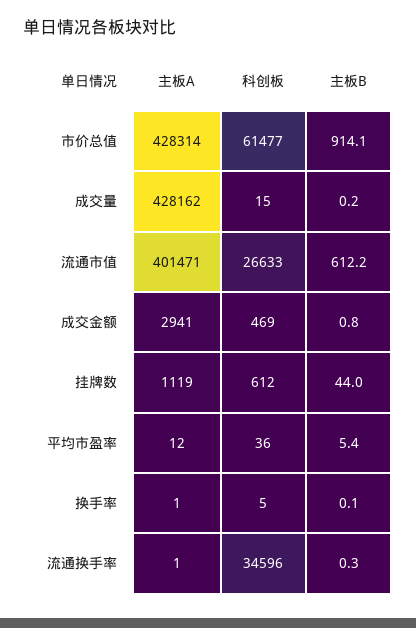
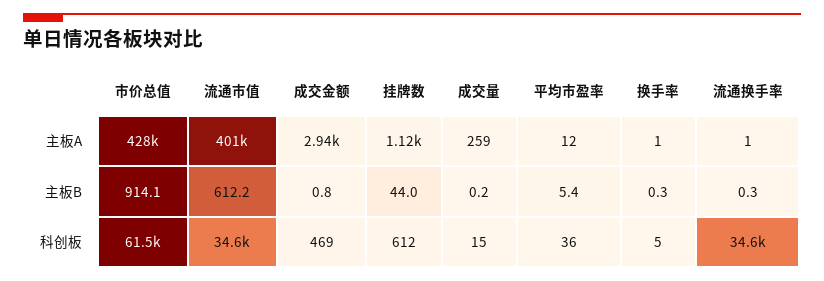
主板A, 成交量: 428162 -> 259
科创板, 流通市值: 26633 -> 34600
主板B, 换手率: 0.1 -> 0.3

